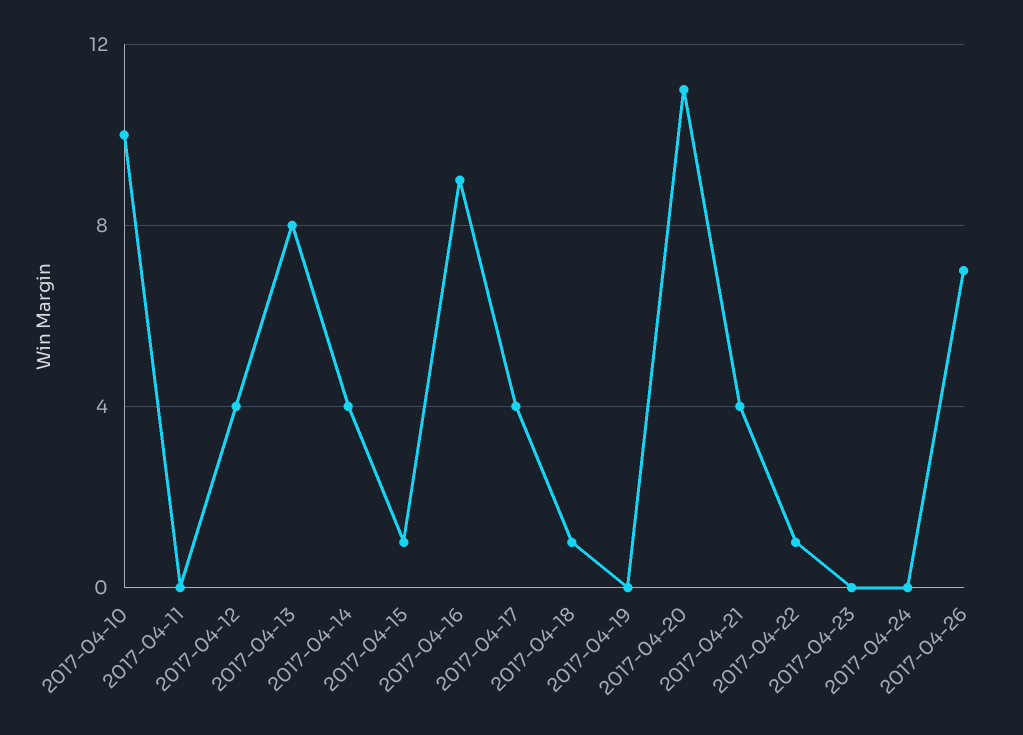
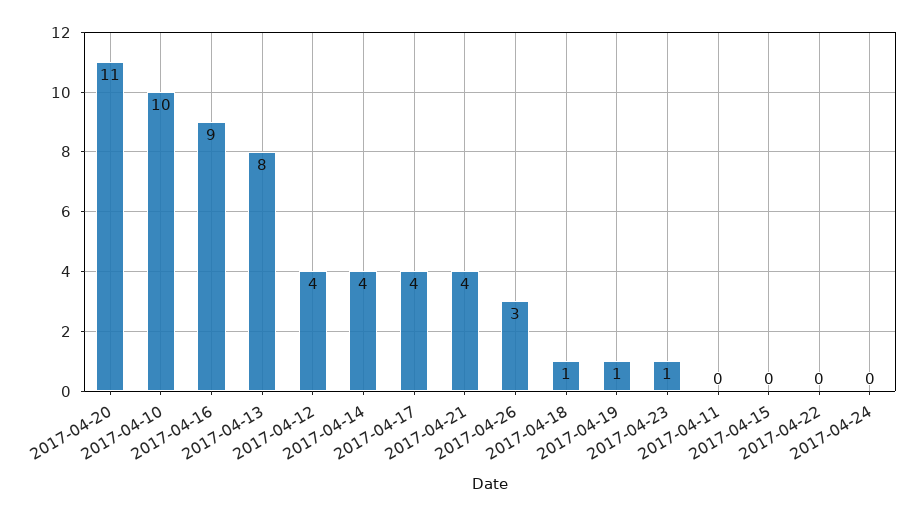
2017-04-15: 1 -> 0
2017-04-19: 0 -> 1
2017-04-22: 1 -> 0
2017-04-23: 0 -> 1
2017-04-26: 7 -> 3

